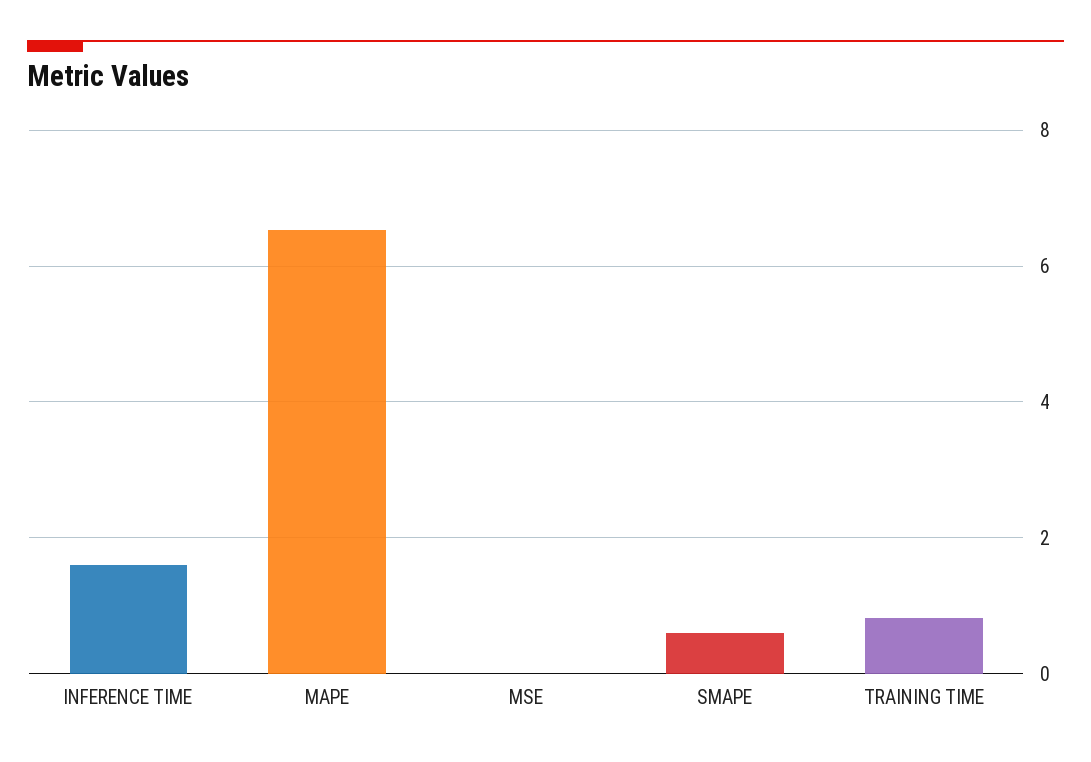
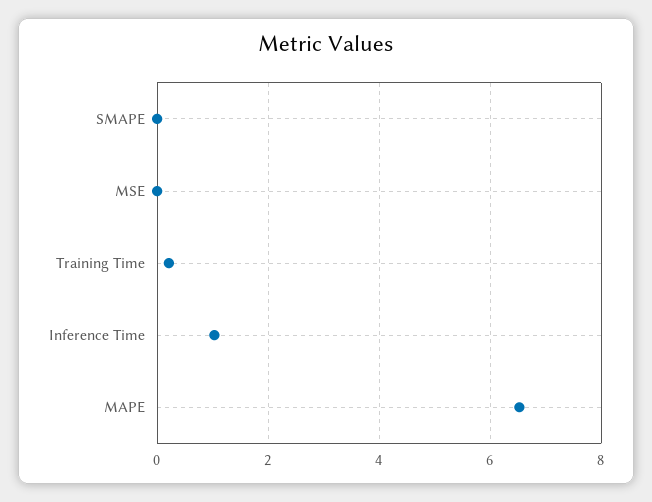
INFERENCE TIME: 1.6 -> 1
SMAPE: 0.6 -> 0
TRAINING TIME: 0.8 -> 0.2

